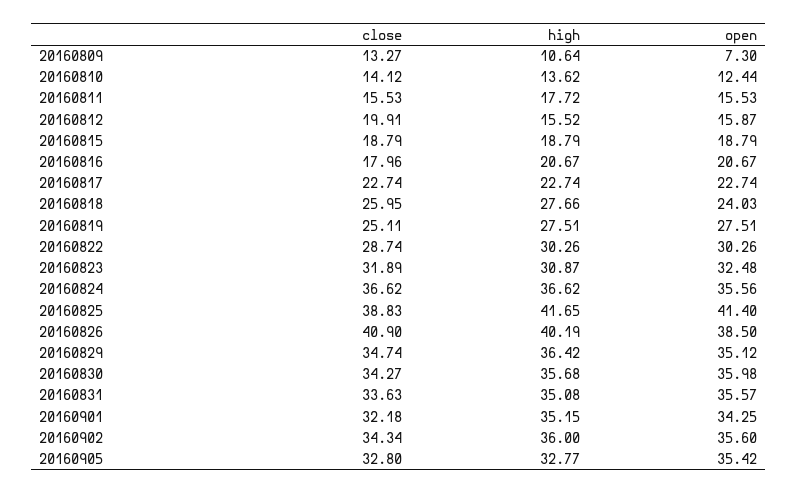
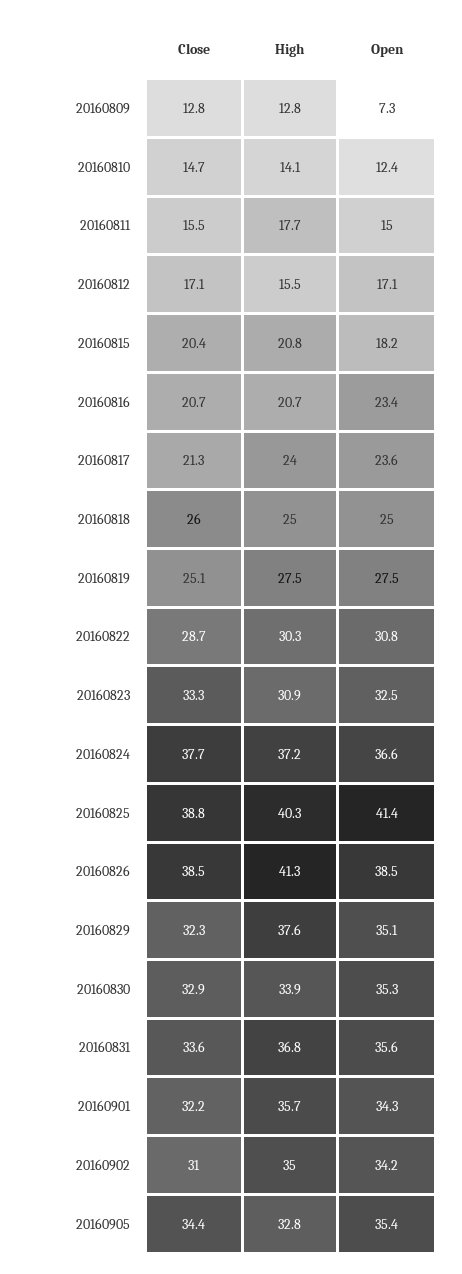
close, 20160809: 13.27 -> 12.8
high, 20160809: 10.64 -> 12.8
close, 20160810: 14.12 -> 14.7
high, 20160810: 13.62 -> 14.1
open, 20160811: 15.53 -> 15
close, 20160812: 19.91 -> 17.1
open, 20160812: 15.87 -> 17.1
close, 20160815: 18.79 -> 20.4
high, 20160815: 18.79 -> 20.8
open, 20160815: 18.79 -> 18.2
close, 20160816: 17.96 -> 20.7
open, 20160816: 20.67 -> 23.4
close, 20160817: 22.74 -> 21.3
high, 20160817: 22.74 -> 24
open, 20160817: 22.74 -> 23.6
high, 20160818: 27.66 -> 25
open, 20160818: 24.03 -> 25
open, 20160822: 30.26 -> 30.8
close, 20160823: 31.89 -> 33.3
close, 20160824: 36.62 -> 37.7
high, 20160824: 36.62 -> 37.2
open, 20160824: 35.56 -> 36.6
high, 20160825: 41.65 -> 40.3
close, 20160826: 40.9 -> 38.5
high, 20160826: 40.19 -> 41.3
close, 20160829: 34.74 -> 32.3
high, 20160829: 36.42 -> 37.6
close, 20160830: 34.27 -> 32.9
high, 20160830: 35.68 -> 33.9
open, 20160830: 35.98 -> 35.3
high, 20160831: 35.08 -> 36.8
high, 20160901: 35.15 -> 35.7
close, 20160902: 34.34 -> 31
high, 20160902: 36 -> 35
open, 20160902: 35.6 -> 34.2
close, 20160905: 32.8 -> 34.4

